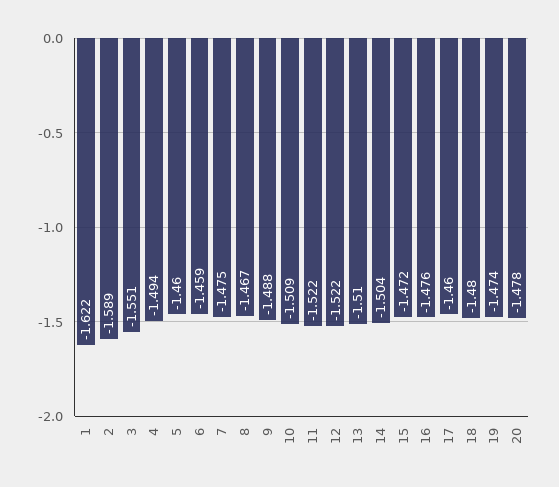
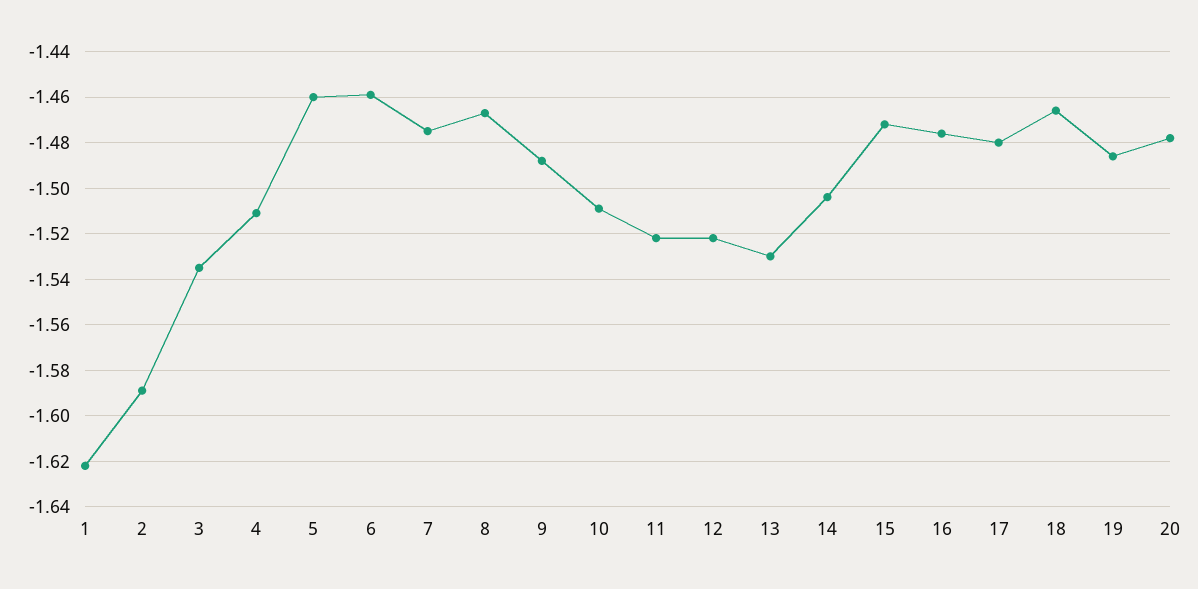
3: -1.551 -> -1.535
4: -1.494 -> -1.51
13: -1.51 -> -1.53
17: -1.46 -> -1.48
18: -1.48 -> -1.465
19: -1.474 -> -1.485

